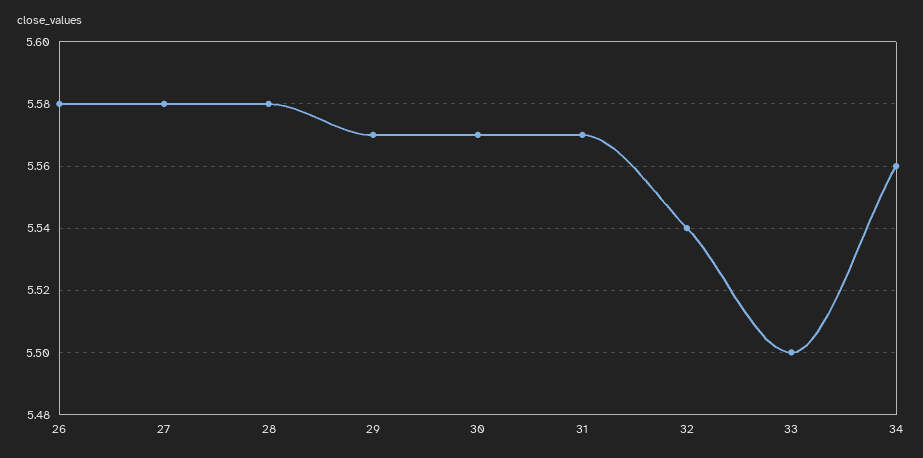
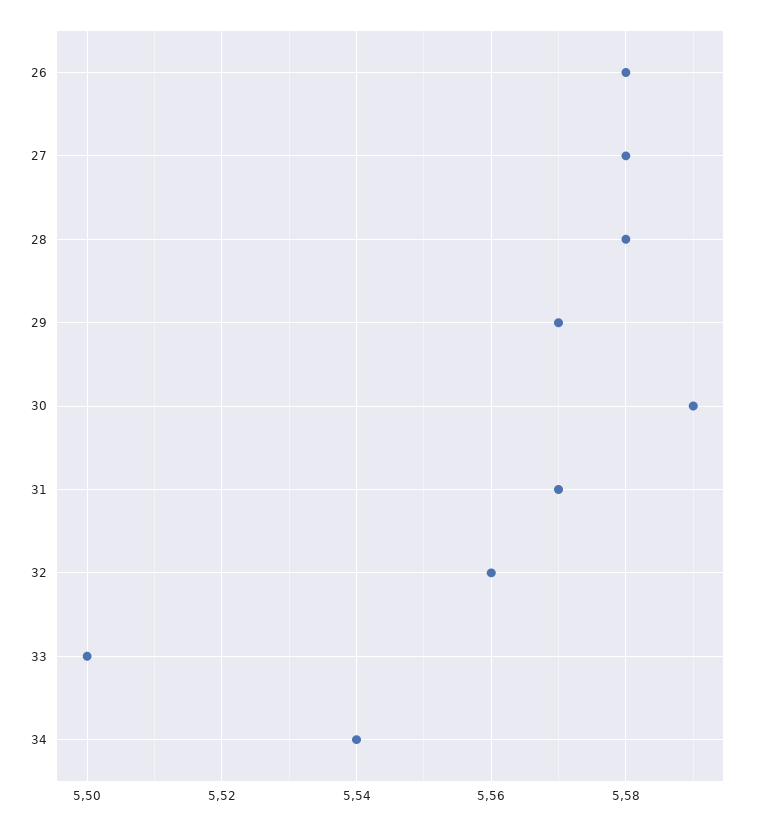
30: 5.57 -> 5.59
32: 5.54 -> 5.56
34: 5.56 -> 5.54

